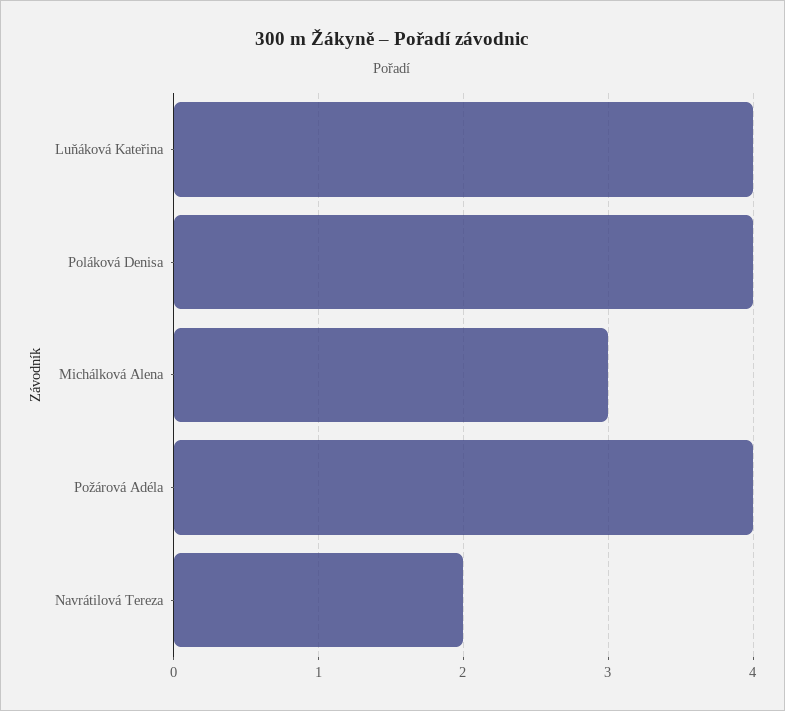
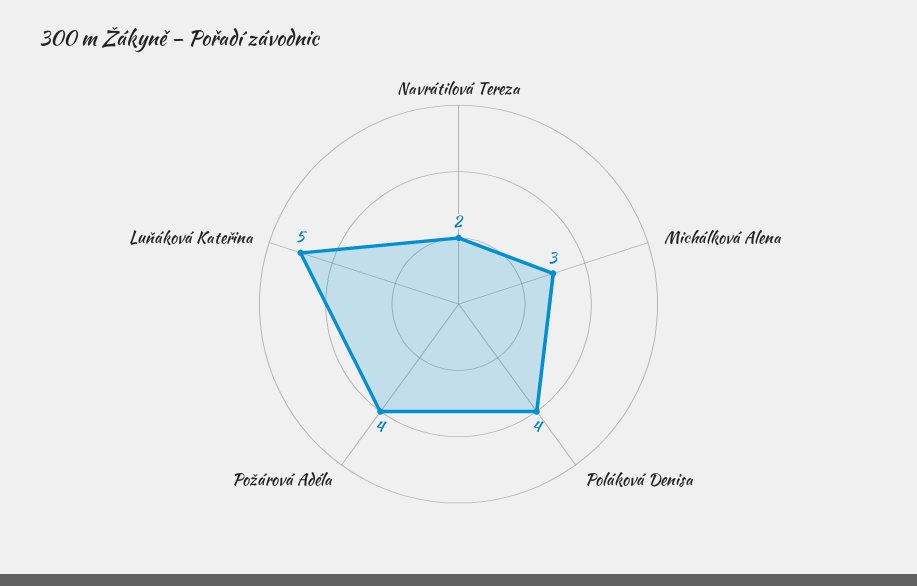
Luňáková Kateřina: 4 -> 5

